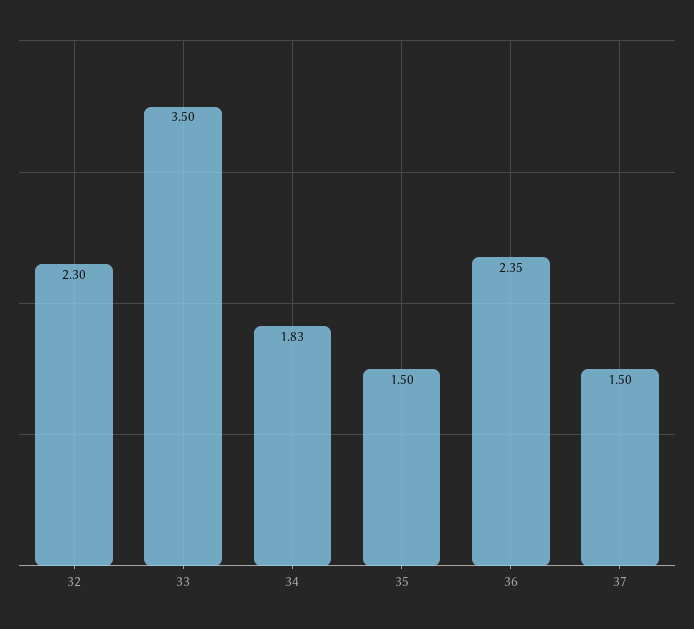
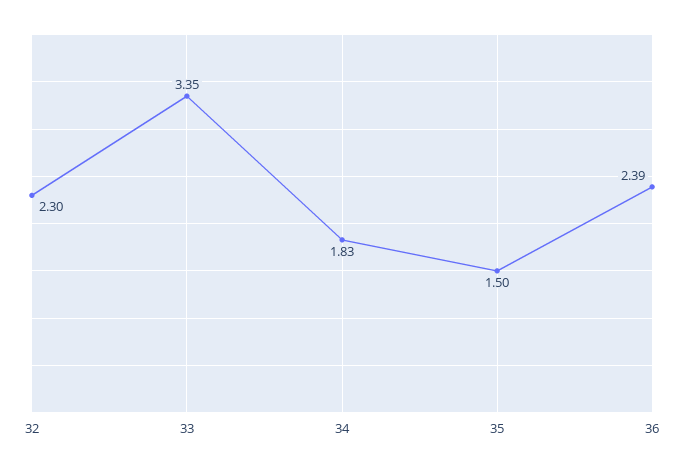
33: 3.5 -> 3.35
36: 2.35 -> 2.39
37: 1.5 -> none

